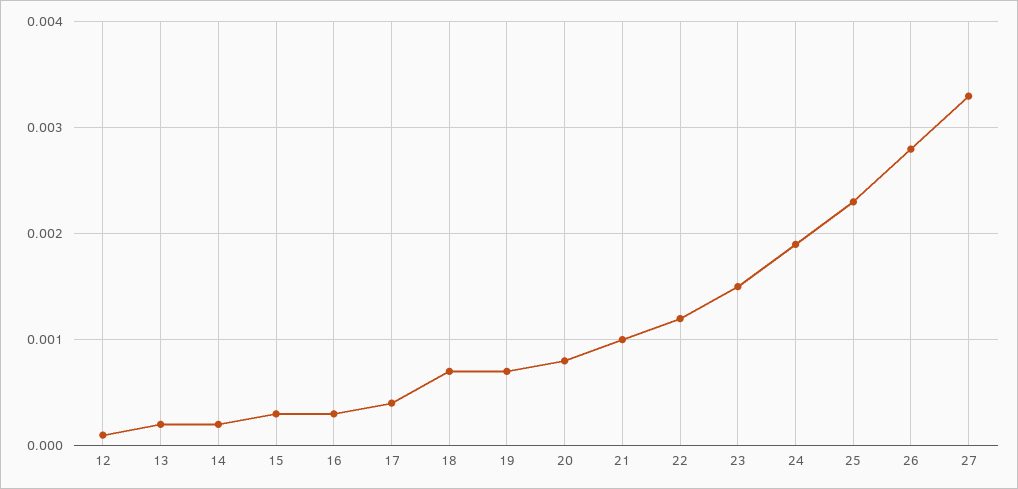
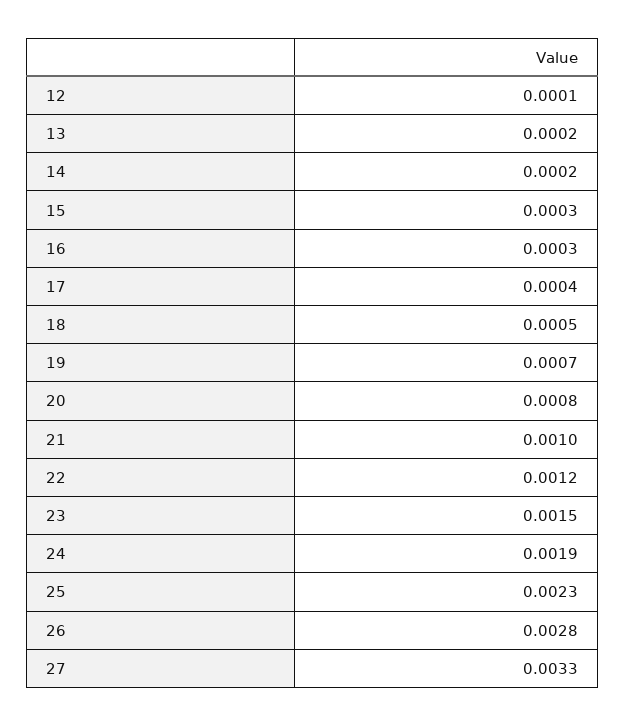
18: 0.0007 -> 0.0005

